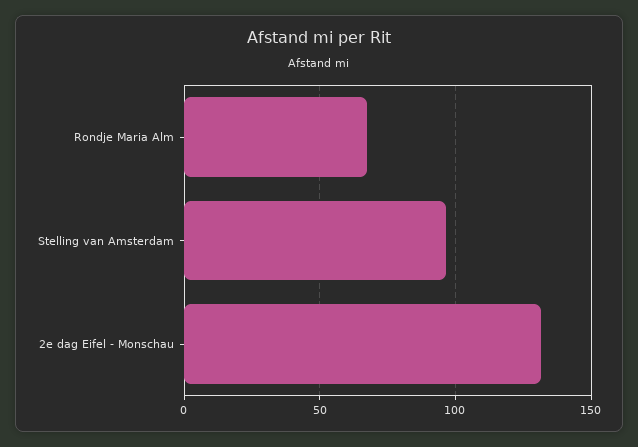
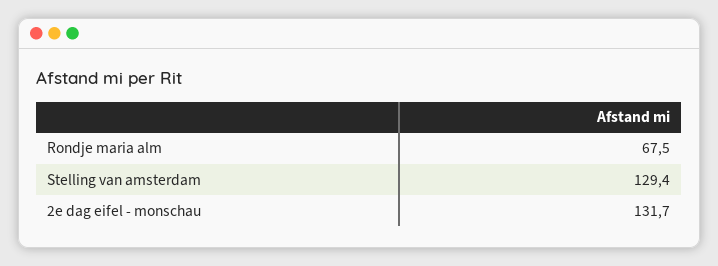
Stelling van Amsterdam: 95 -> 129.4

